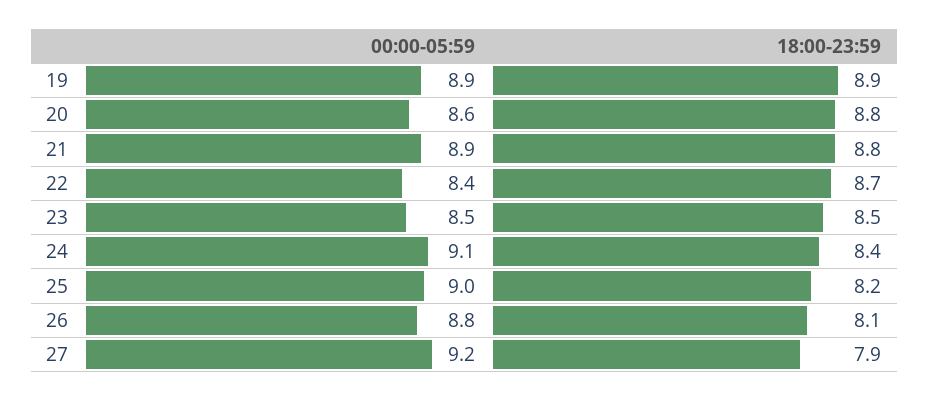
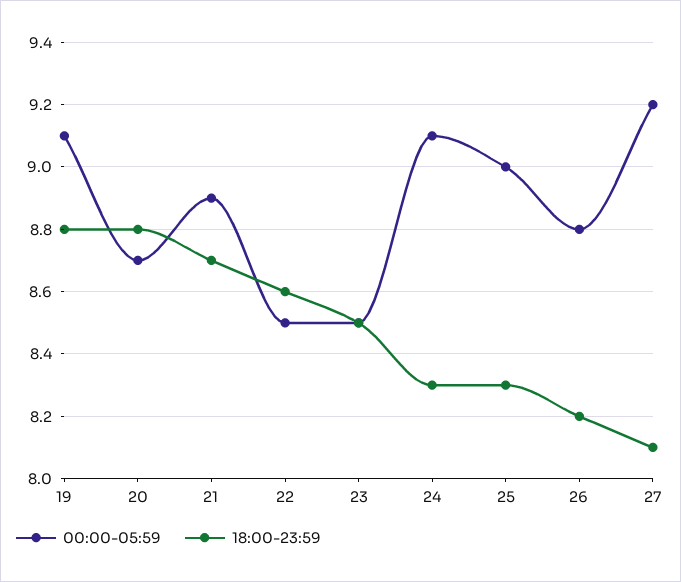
00:00-05:59, 19: 8.9 -> 9.1
18:00-23:59, 19: 8.9 -> 8.8
00:00-05:59, 20: 8.6 -> 8.7
18:00-23:59, 21: 8.8 -> 8.7
00:00-05:59, 22: 8.4 -> 8.5
18:00-23:59, 22: 8.7 -> 8.6
18:00-23:59, 24: 8.4 -> 8.3
18:00-23:59, 25: 8.2 -> 8.3
18:00-23:59, 26: 8.1 -> 8.2
18:00-23:59, 27: 7.9 -> 8.1

